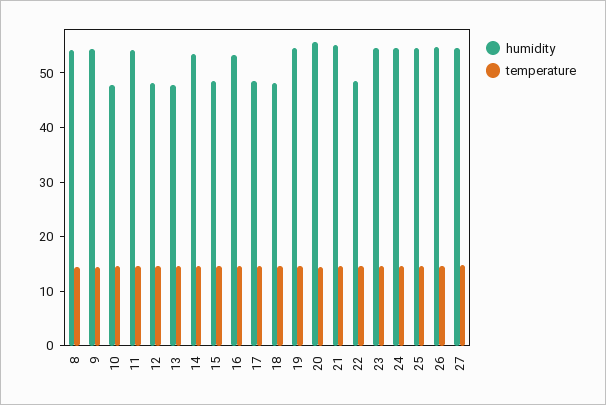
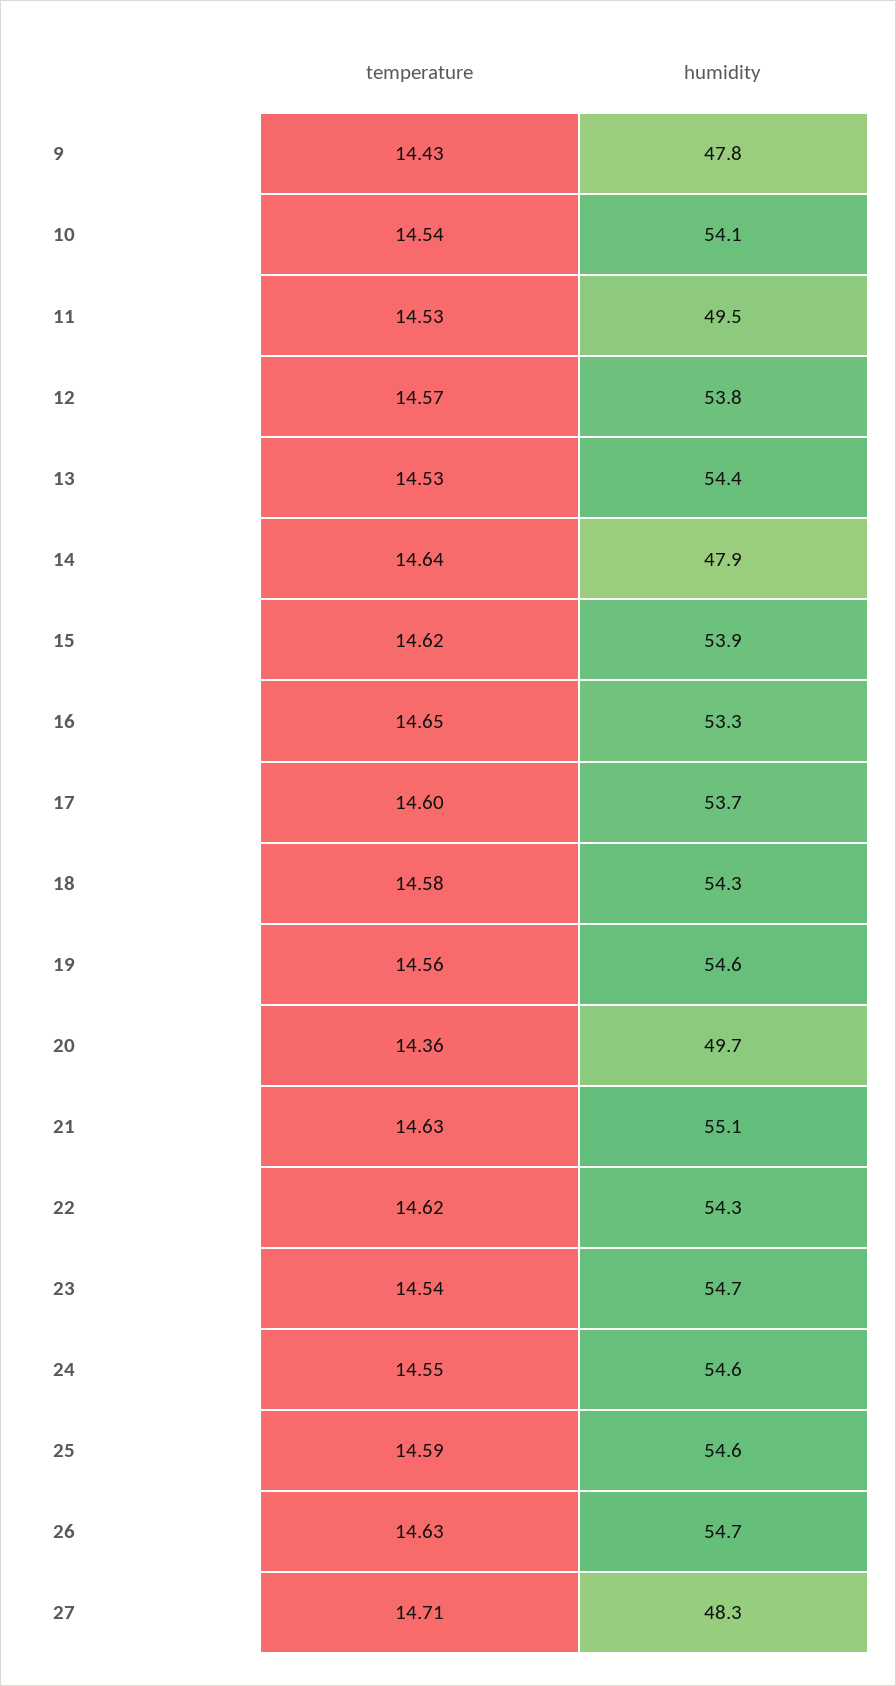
humidity, 8: 54 -> none
temperature, 8: 14 -> none
humidity, 9: 54 -> 47.8
humidity, 10: 48 -> 54.1
humidity, 11: 54 -> 49.5
humidity, 12: 48 -> 53.8
humidity, 13: 48 -> 54.4
humidity, 14: 54 -> 47.9
humidity, 15: 48 -> 53.9
humidity, 17: 48 -> 53.7
humidity, 18: 48 -> 54.3
humidity, 20: 56 -> 49.7
humidity, 22: 48 -> 54.3
humidity, 27: 54 -> 48.3

